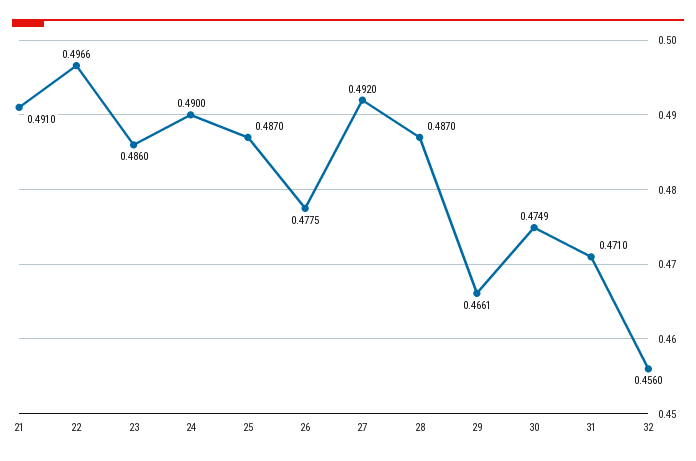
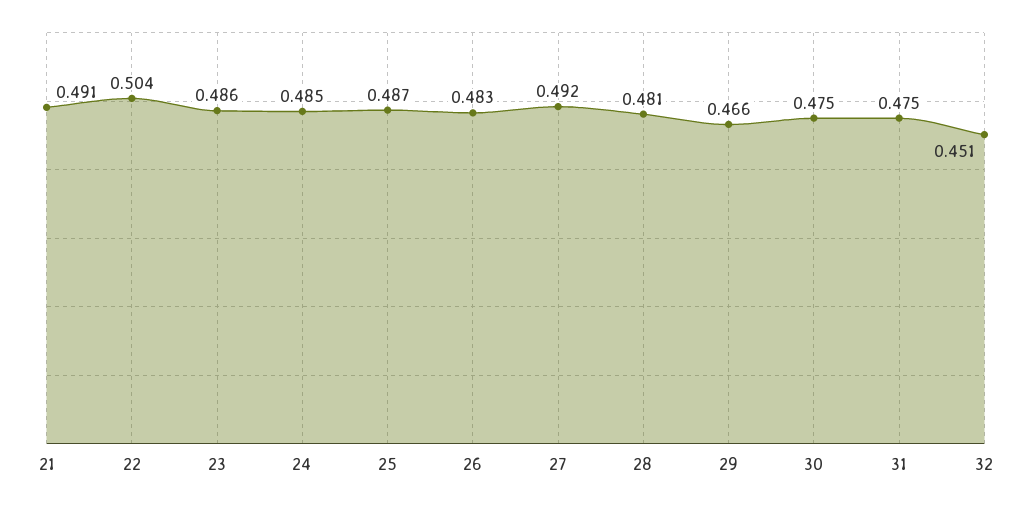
22: 0.4966 -> 0.504
24: 0.49 -> 0.485
26: 0.4775 -> 0.483
28: 0.487 -> 0.481
31: 0.471 -> 0.475
32: 0.456 -> 0.451

